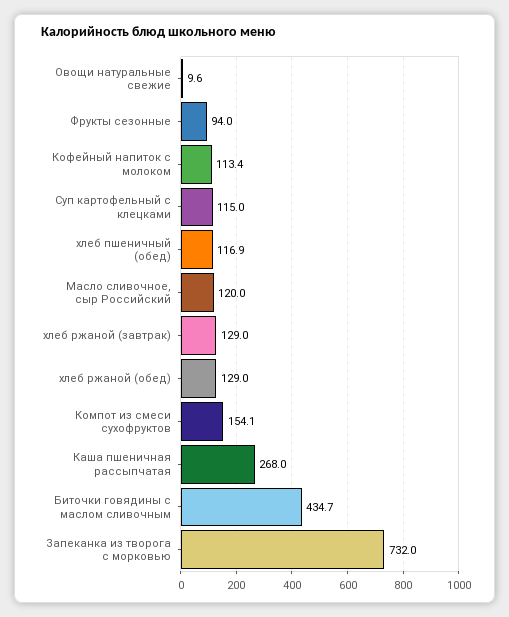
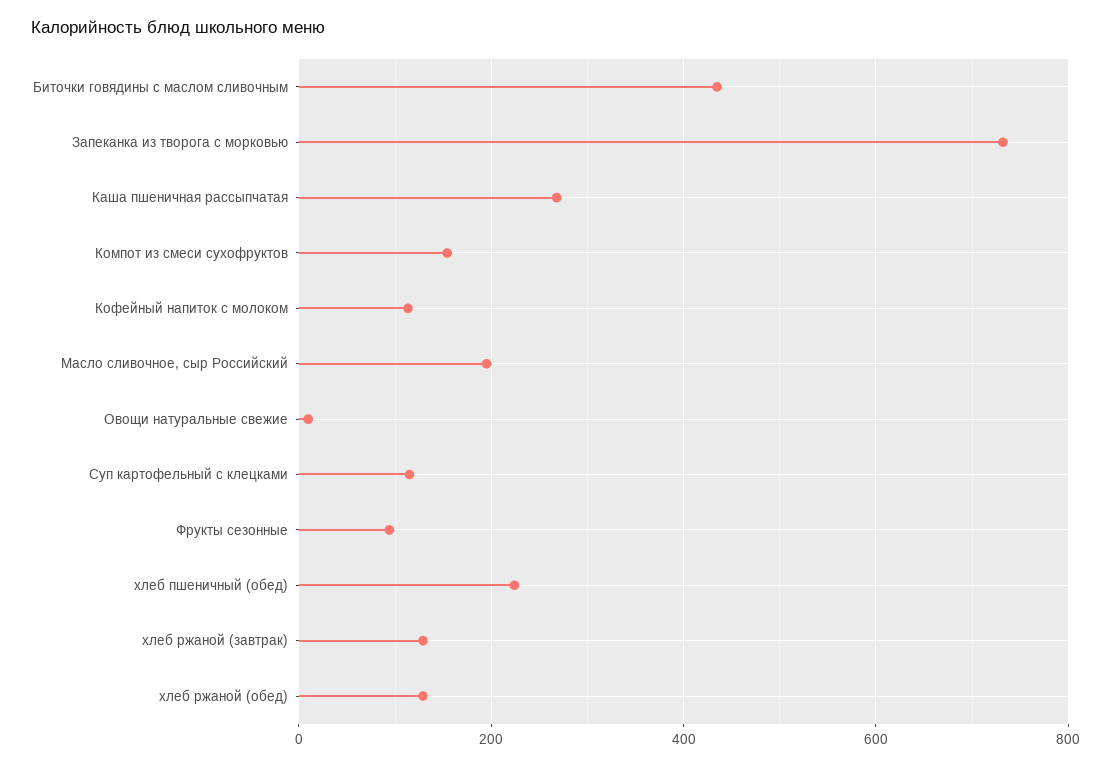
хлеб пшеничный (обед): 116.9 -> 220
Масло сливочное, сыр Российский: 120 -> 200

